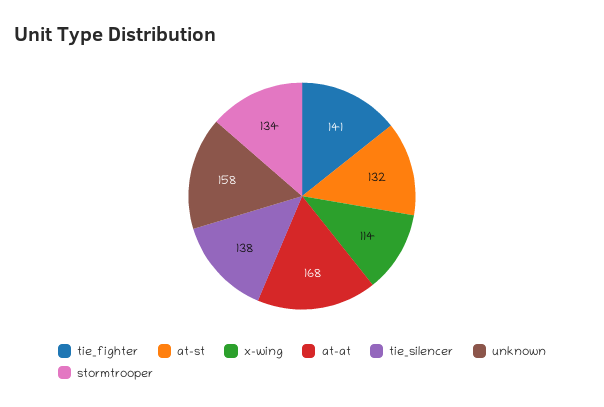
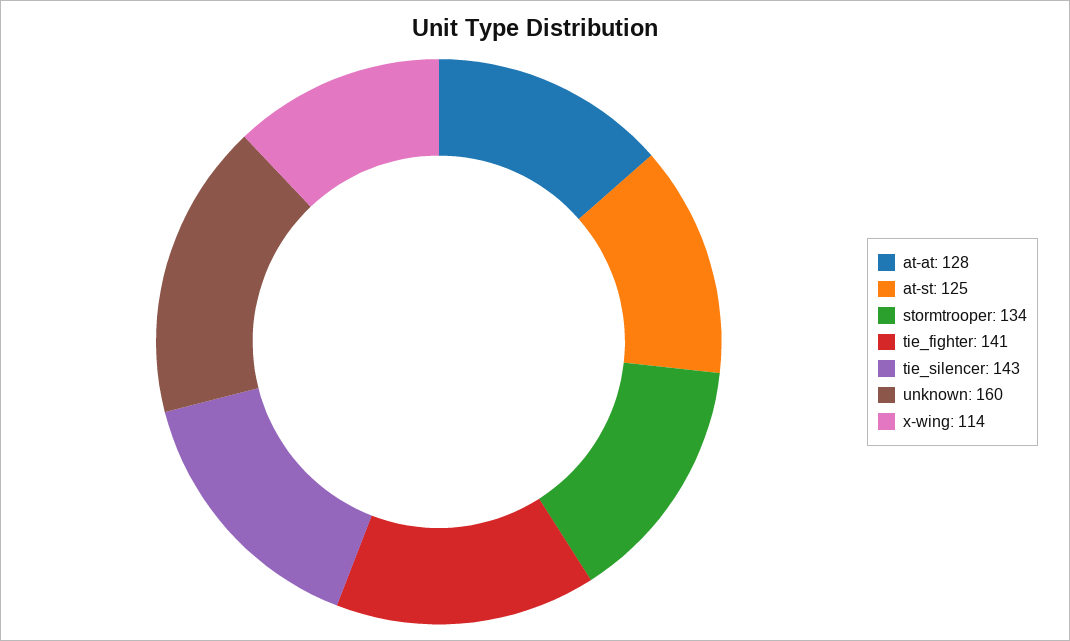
at-st: 132 -> 125
at-at: 168 -> 128
tie_silencer: 138 -> 143
unknown: 158 -> 160

